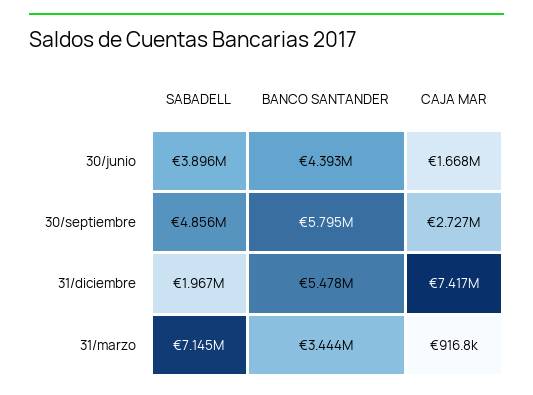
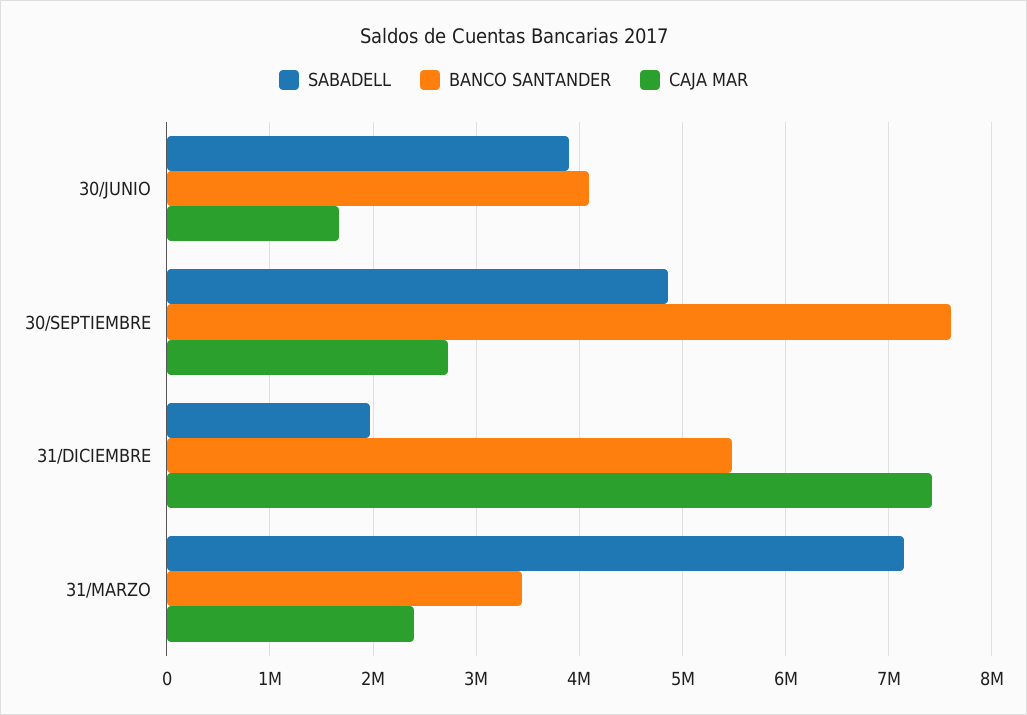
BANCO SANTANDER, 30/junio: 4393000 -> 4100000
BANCO SANTANDER, 30/septiembre: 5795000 -> 7600000
CAJA MAR, 31/marzo: 916800 -> 2400000

